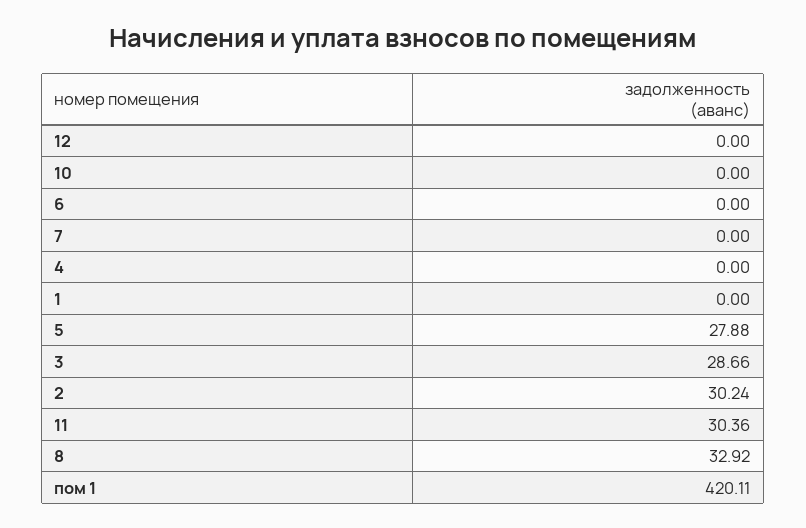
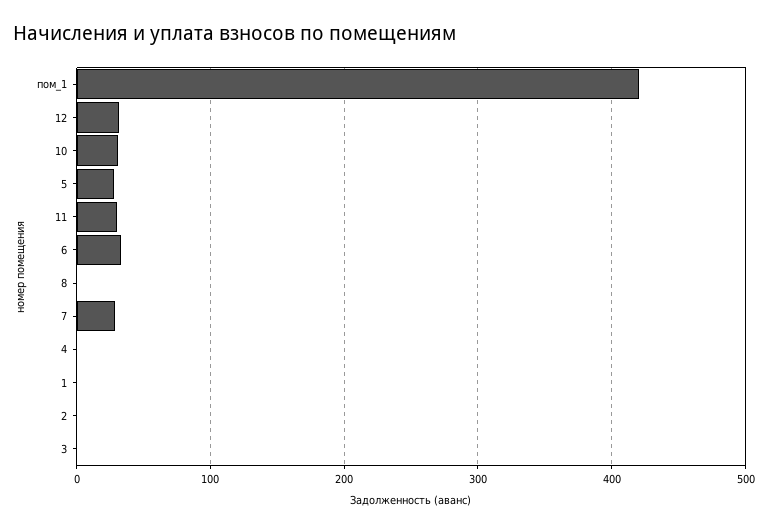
12: 0 -> 30
10: 0 -> 30
6: 0 -> 30
7: 0 -> 30
3: 28.66 -> 0
2: 30.24 -> 0
8: 32.92 -> 0

